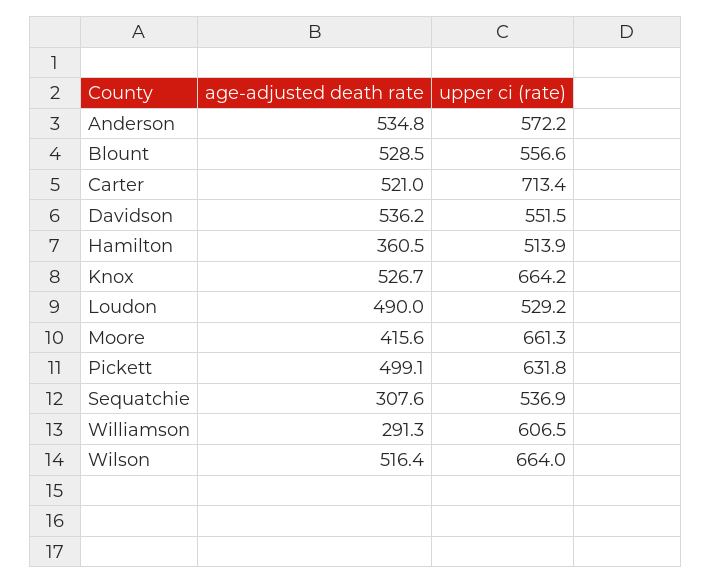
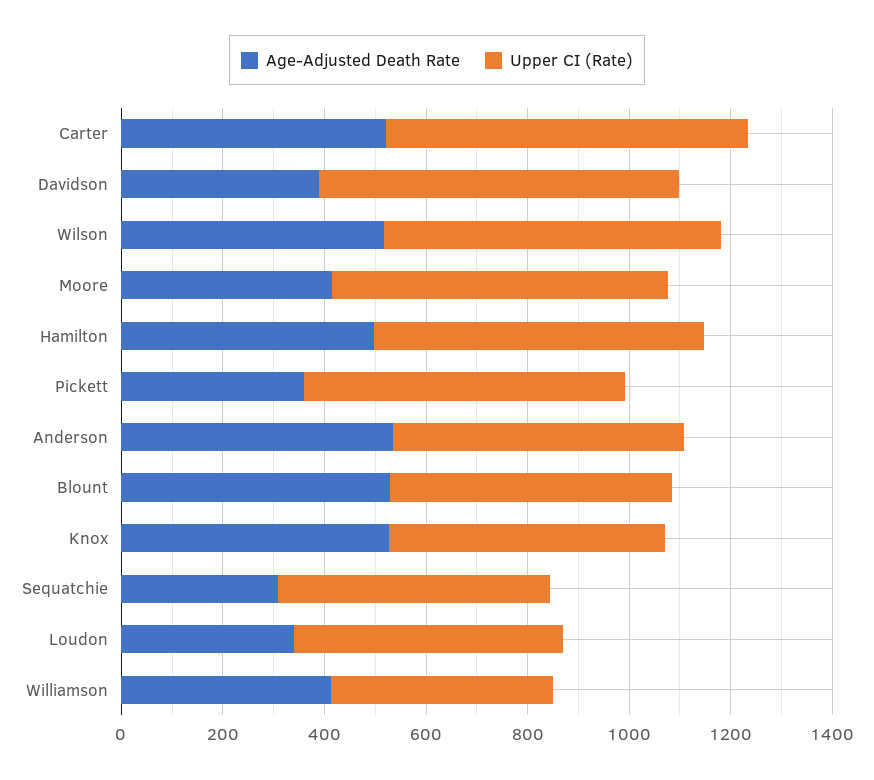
age-adjusted death rate, Davidson: 536.2 -> 400
upper ci (rate), Davidson: 551.5 -> 700
age-adjusted death rate, Hamilton: 360.5 -> 500
upper ci (rate), Hamilton: 513.9 -> 650
upper ci (rate), Knox: 664.2 -> 550
age-adjusted death rate, Loudon: 490 -> 350
age-adjusted death rate, Pickett: 499.1 -> 350
age-adjusted death rate, Williamson: 291.3 -> 400
upper ci (rate), Williamson: 606.5 -> 450

